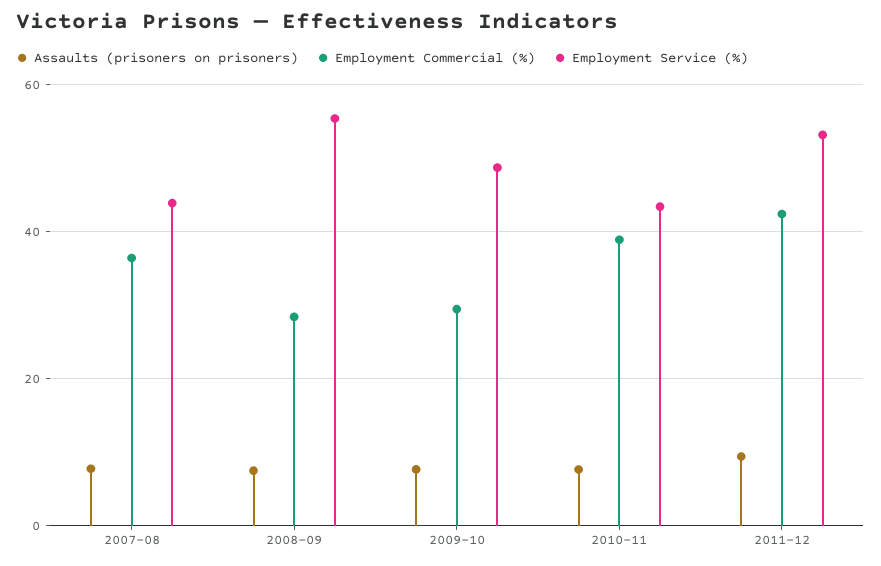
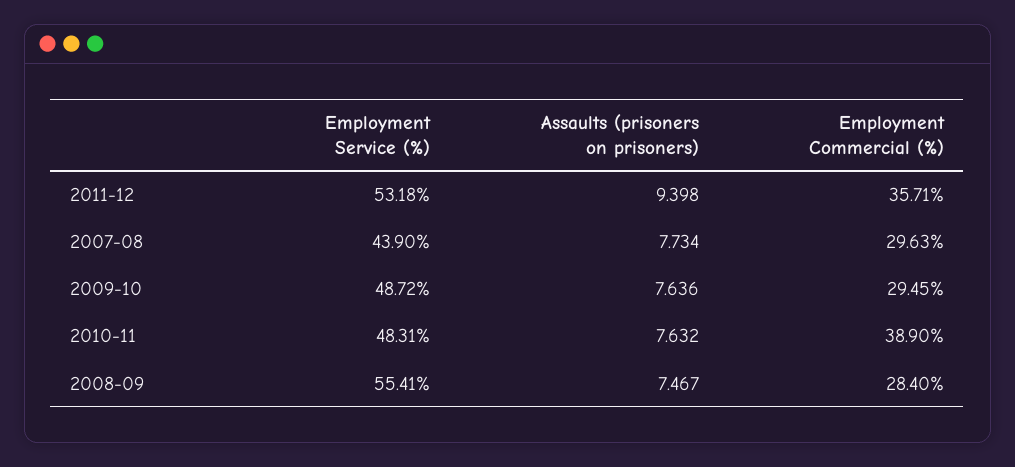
Employment Commercial (%), 2007-08: 36 -> 29.63
Employment Service (%), 2010-11: 44 -> 48.31
Employment Commercial (%), 2011-12: 42 -> 35.71

